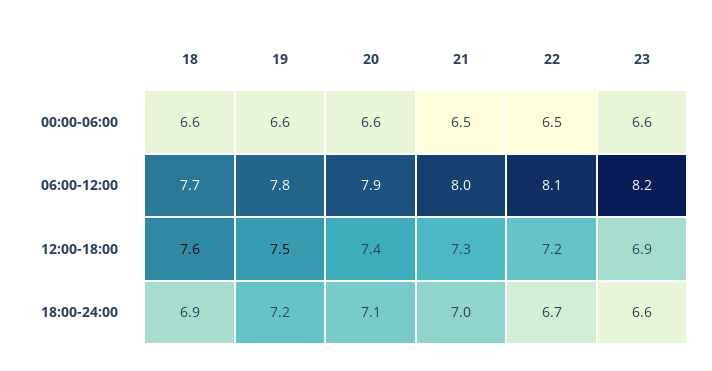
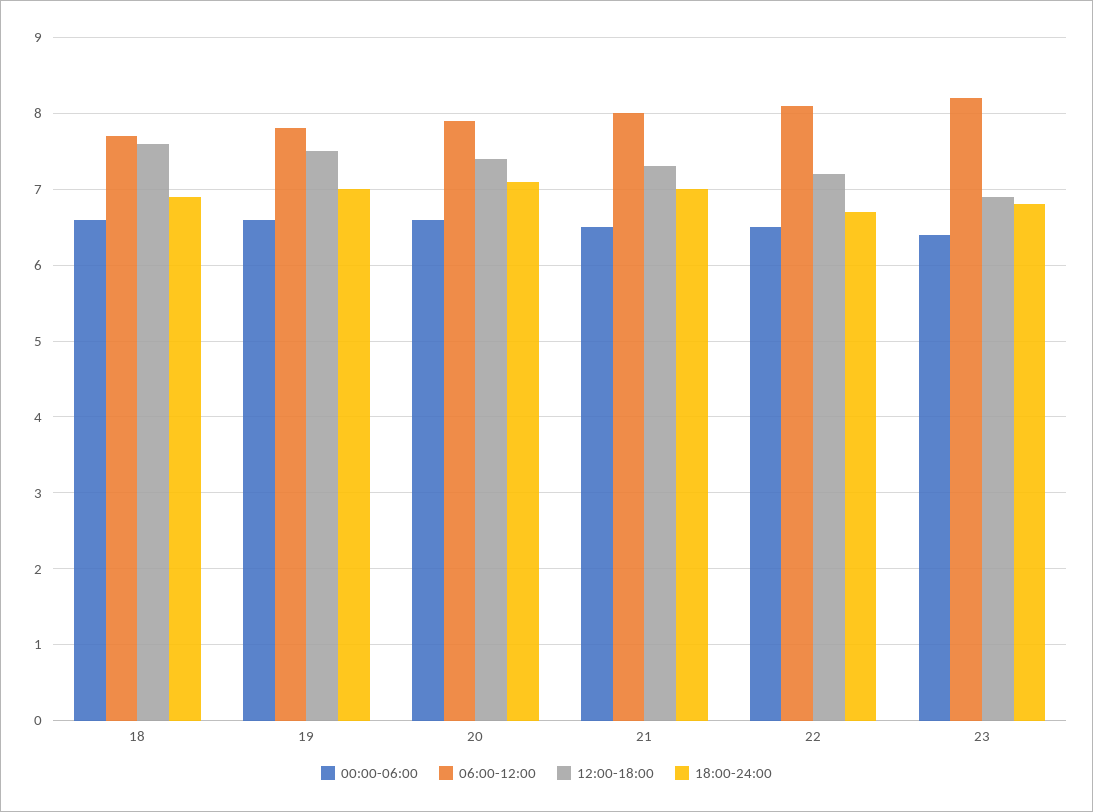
00:00-06:00, 23: 6.6 -> 6.4
18:00-24:00, 19: 7.2 -> 7
18:00-24:00, 23: 6.6 -> 6.8

